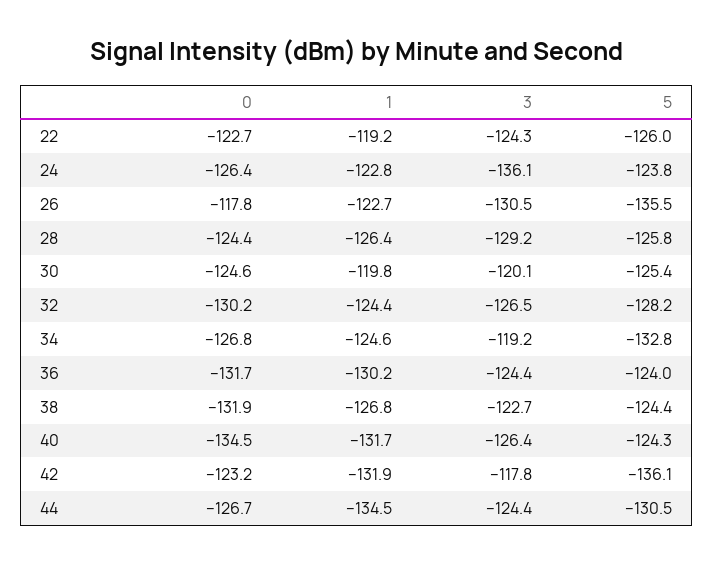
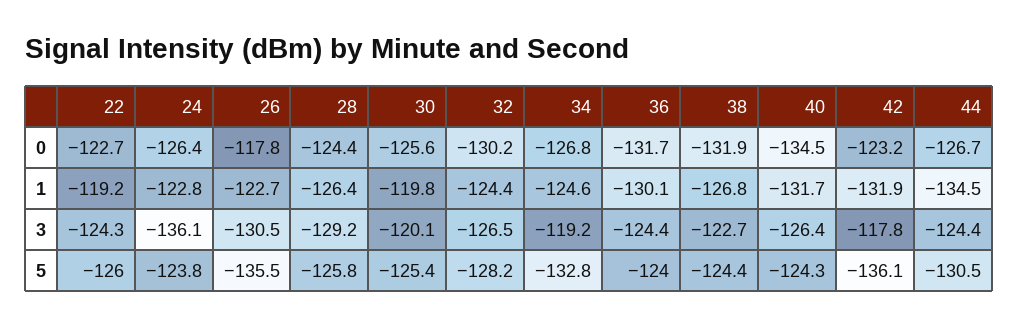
0, 30: -124.6 -> -125.6
1, 36: -130.2 -> -130.1

